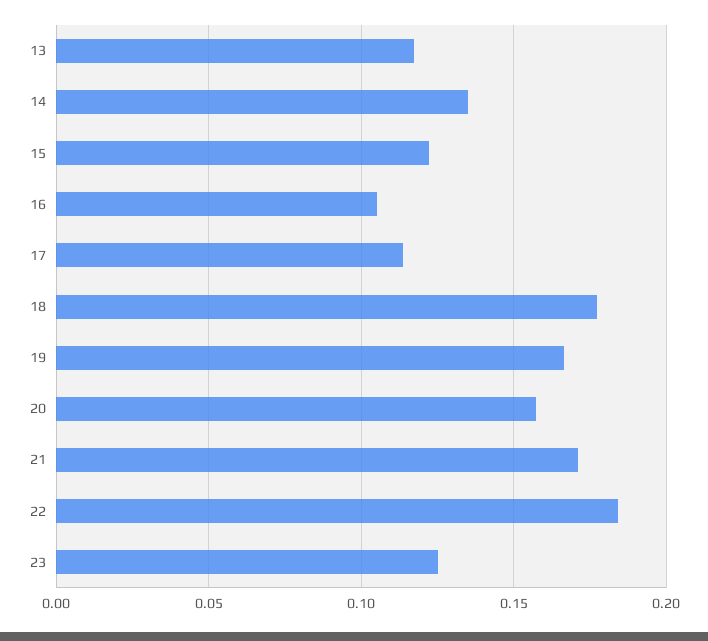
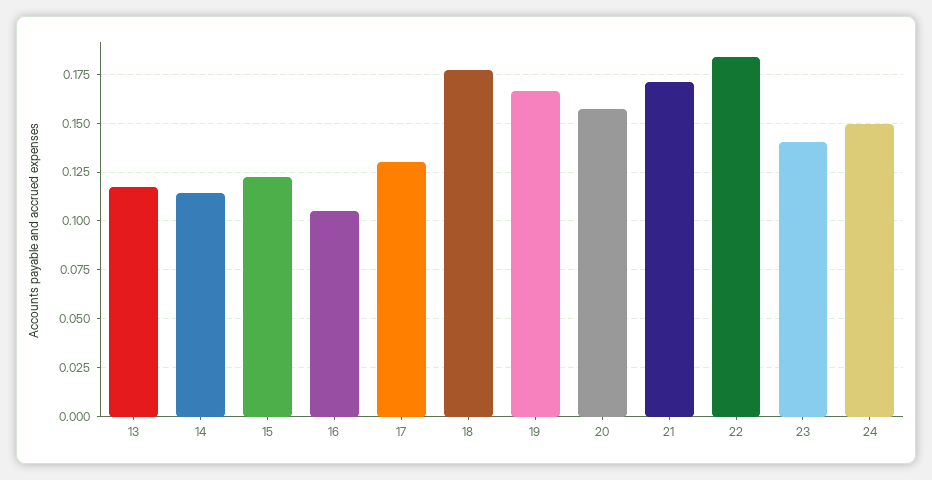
14: 0.135 -> 0.115
17: 0.115 -> 0.13
23: 0.125 -> 0.14
24: none -> 0.15

